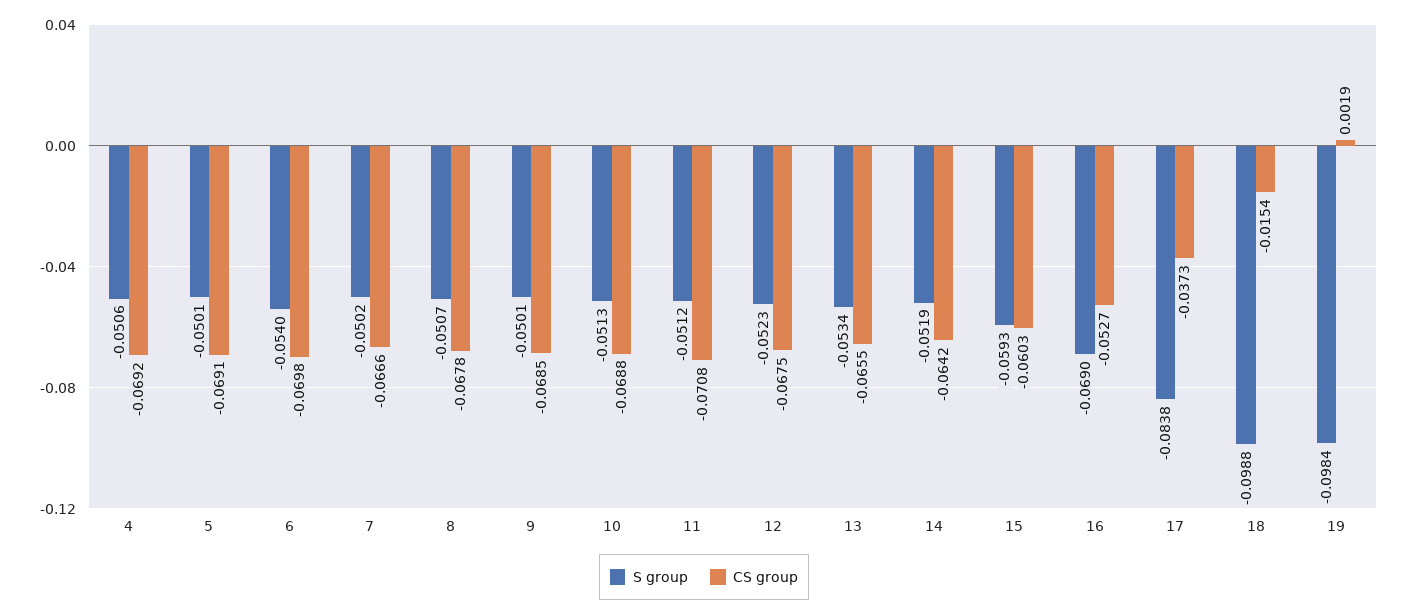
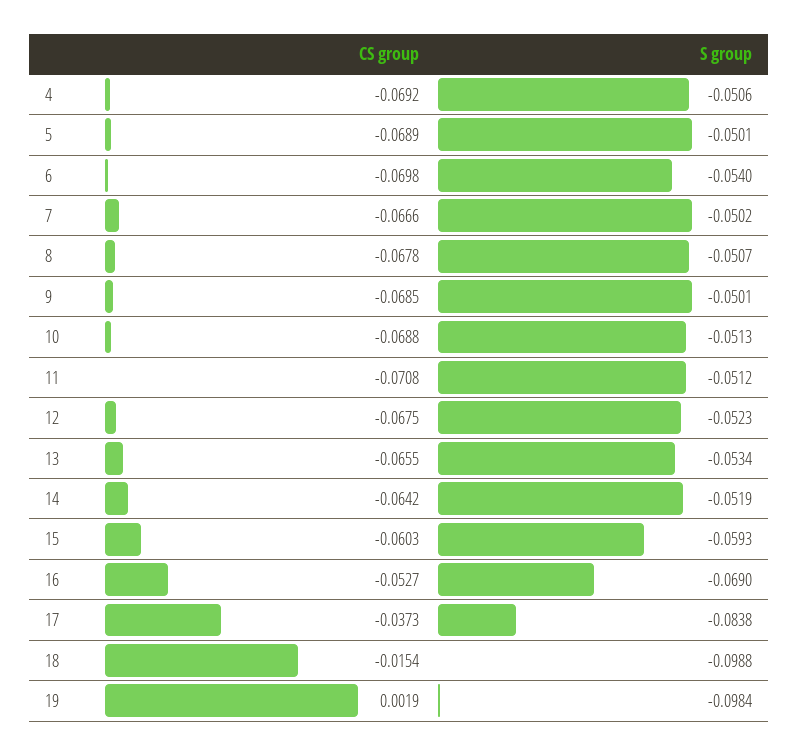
CS group, 5: -0.0691 -> -0.0689

